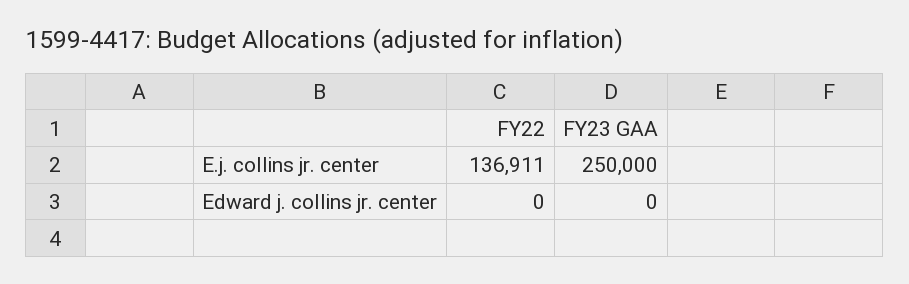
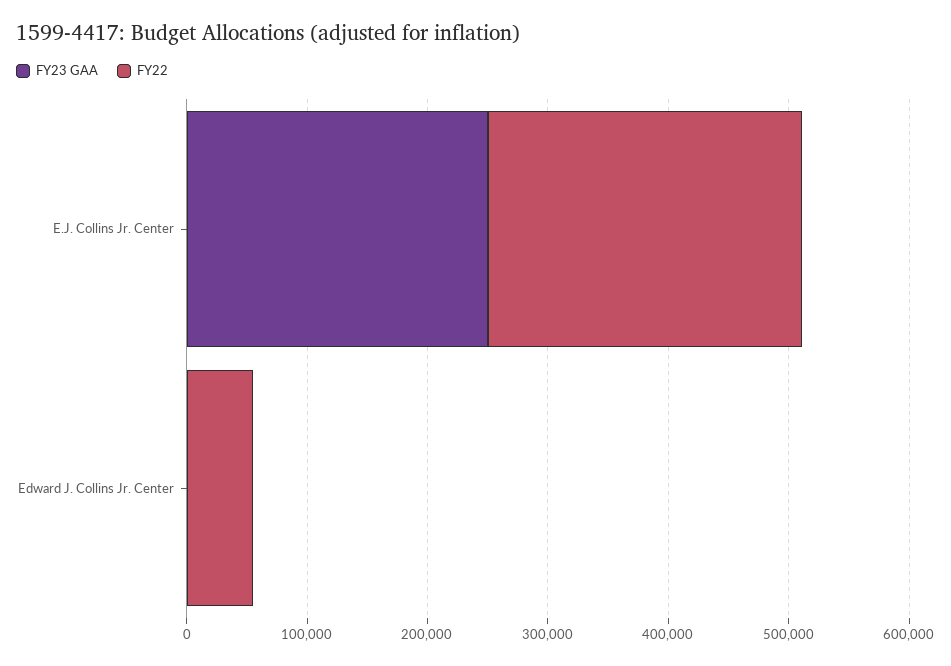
FY22, E.j. collins jr. center: 136911 -> 260000
FY22, Edward j. collins jr. center: 0 -> 60000

